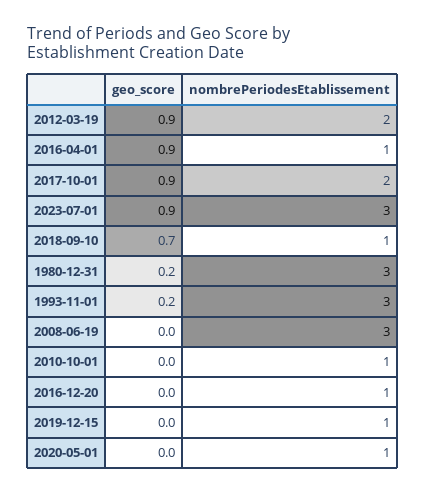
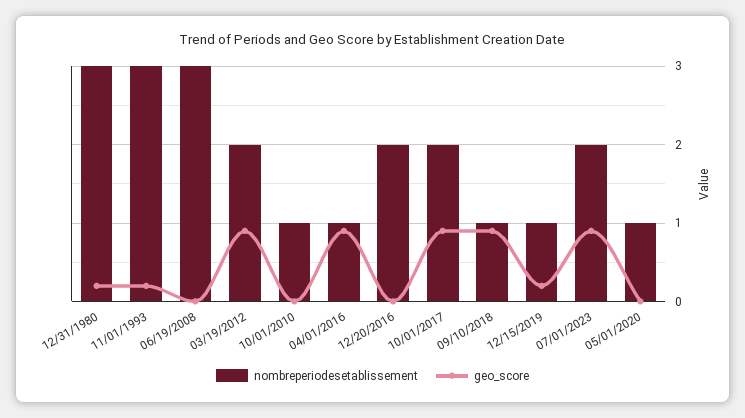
nombrePeriodesEtablissement, 2023-07-01: 3 -> 2
geo_score, 2018-09-10: 0.7 -> 0.9
nombrePeriodesEtablissement, 2016-12-20: 1 -> 2
geo_score, 2019-12-15: 0 -> 0.2

